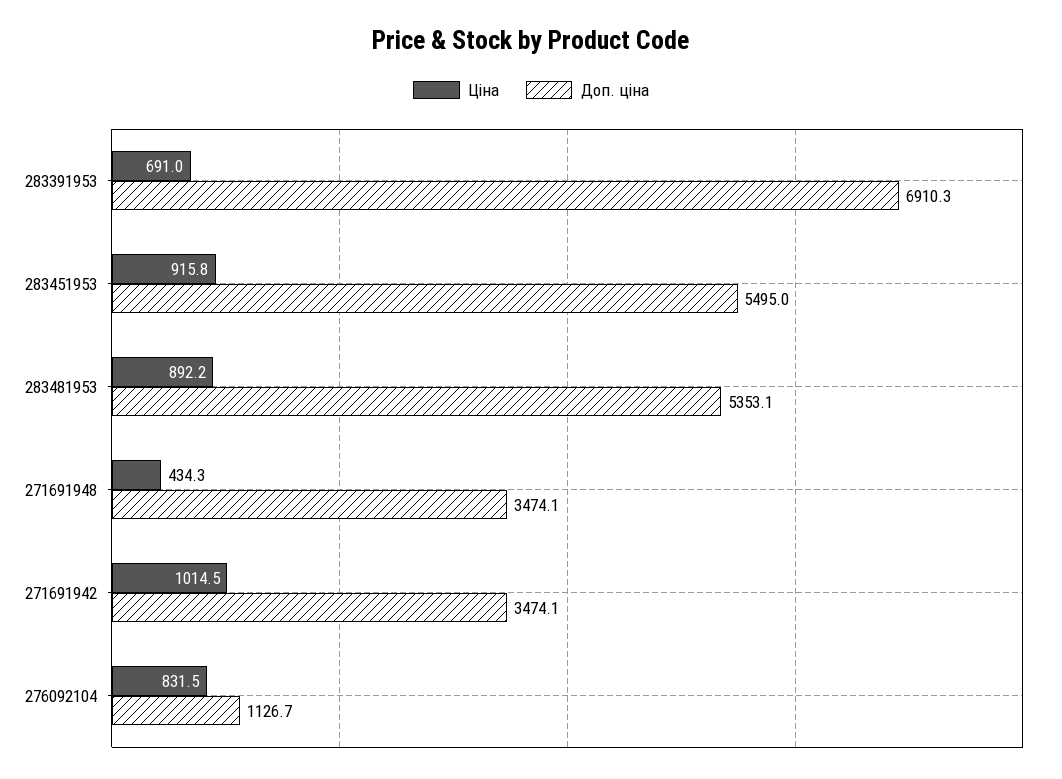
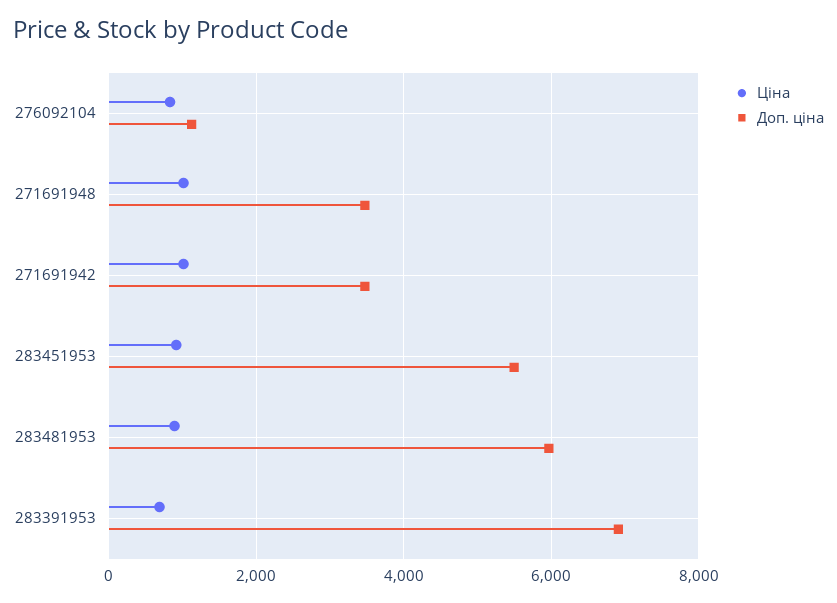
Доп. ціна, 283481953: 5353.1 -> 6000
Ціна, 271691948: 434.3 -> 1000

